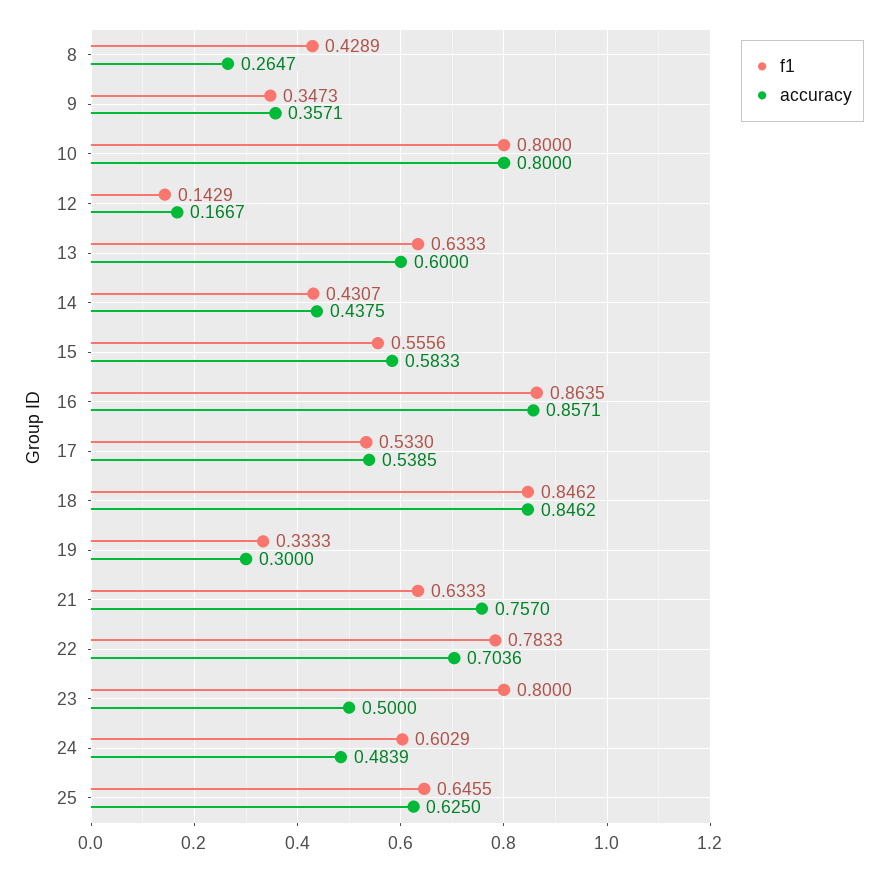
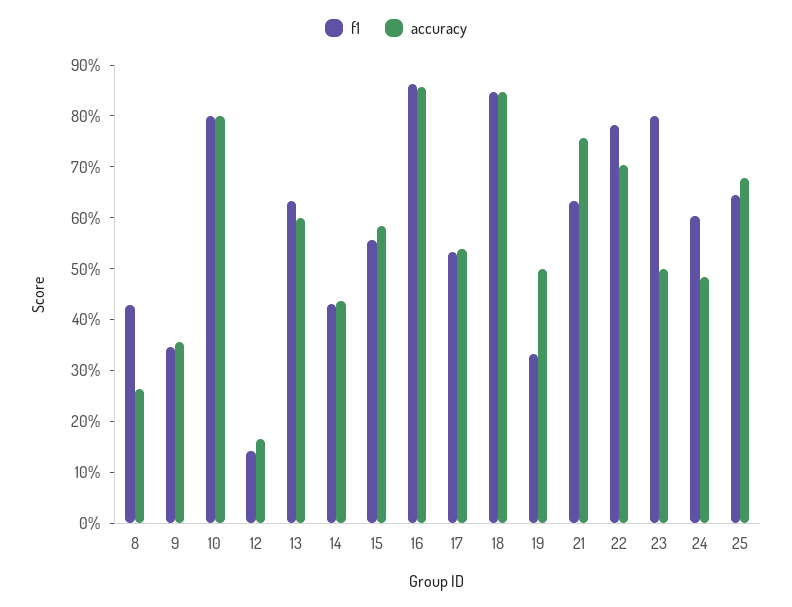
accuracy, 19: 0.3 -> 0.5
accuracy, 25: 0.625 -> 0.68

